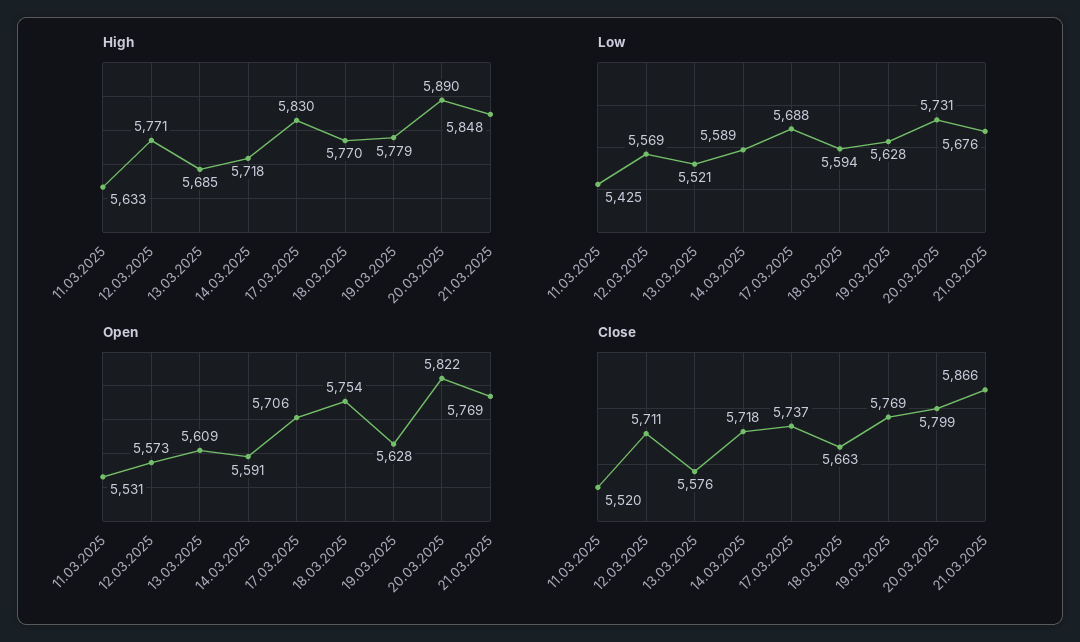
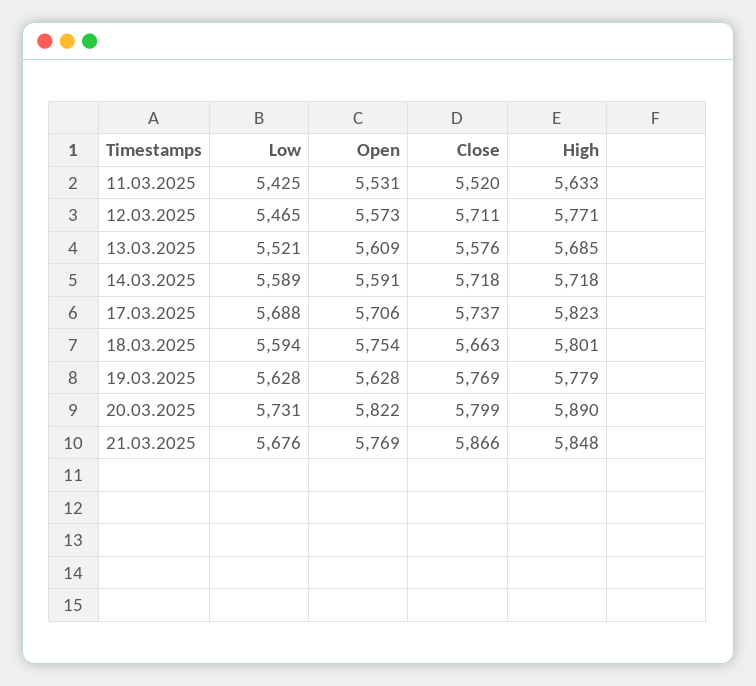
High, 17.03.2025: 5830 -> 5823
High, 18.03.2025: 5770 -> 5801
Low, 12.03.2025: 5569 -> 5465

